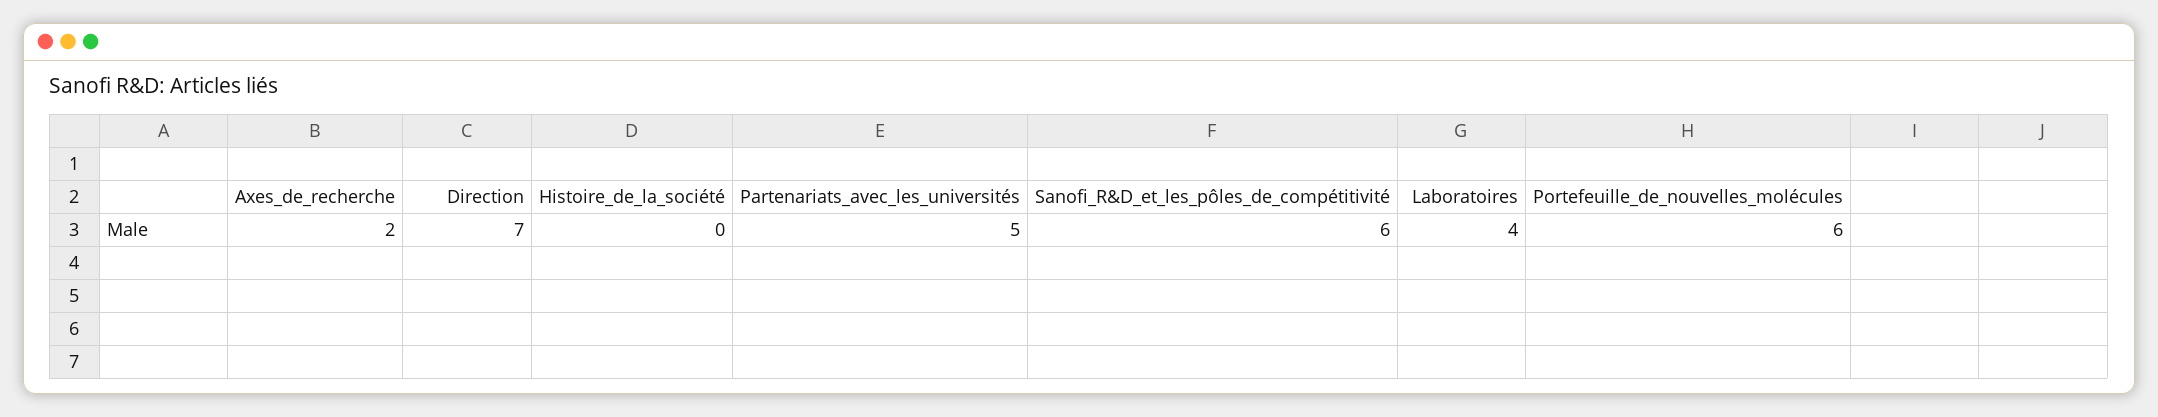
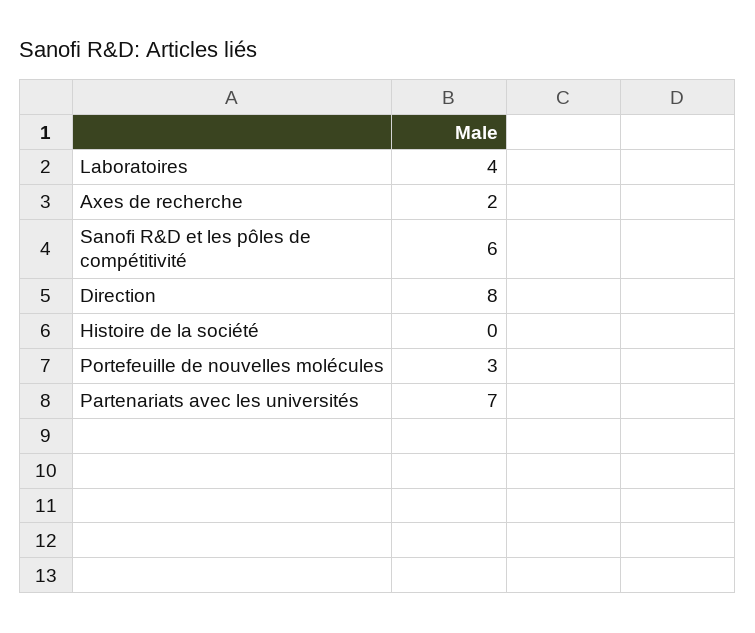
Direction: 7 -> 8
Partenariats_avec_les_universités: 5 -> 7
Portefeuille_de_nouvelles_molécules: 6 -> 3

